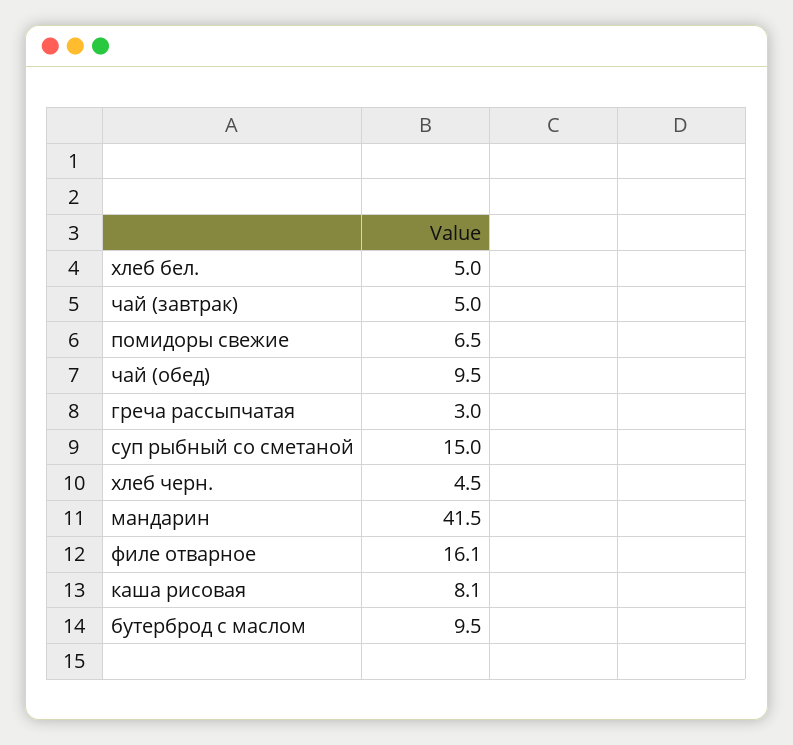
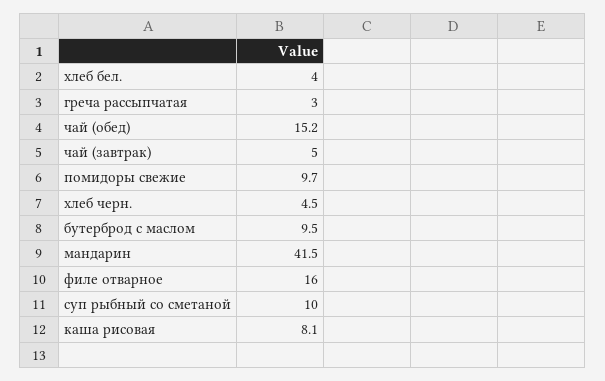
хлеб бел.: 5 -> 4
помидоры свежие: 6.5 -> 9.7
чай (обед): 9.5 -> 15.2
суп рыбный со сметаной: 15 -> 10
филе отварное: 16.1 -> 16

